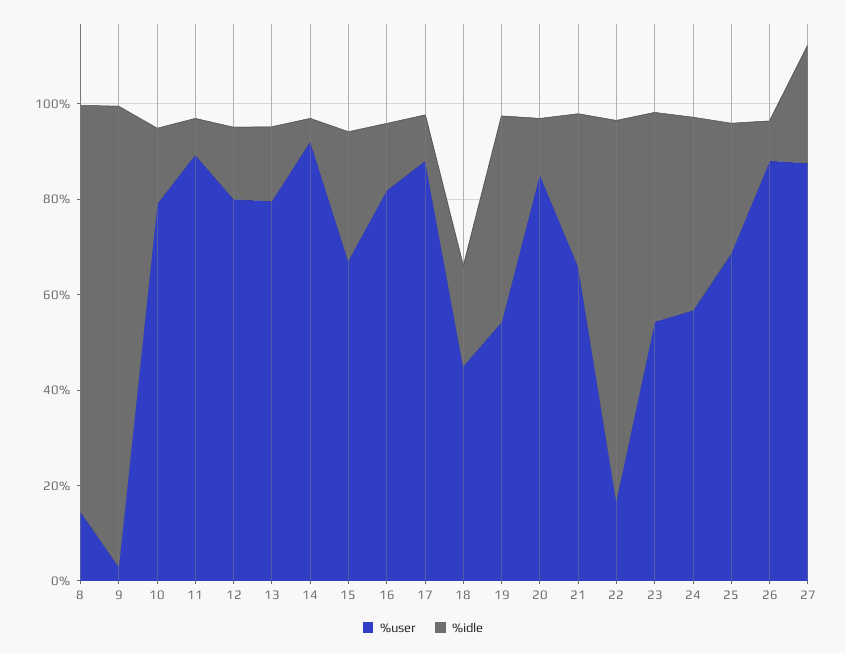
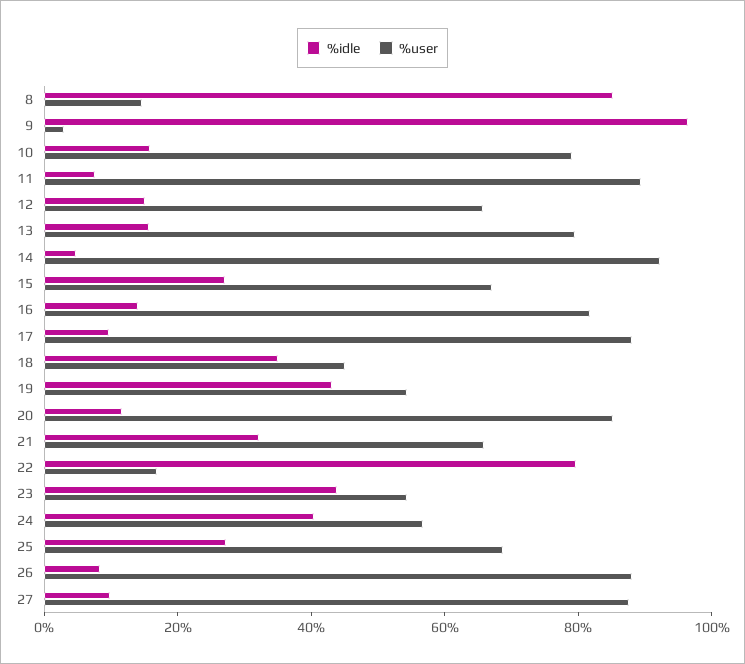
%user, 12: 80 -> 65
%idle, 18: 20 -> 35
%idle, 27: 25 -> 10

